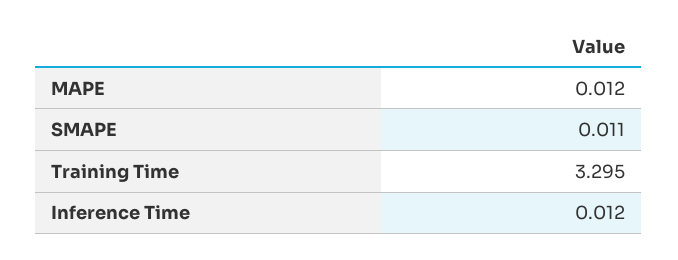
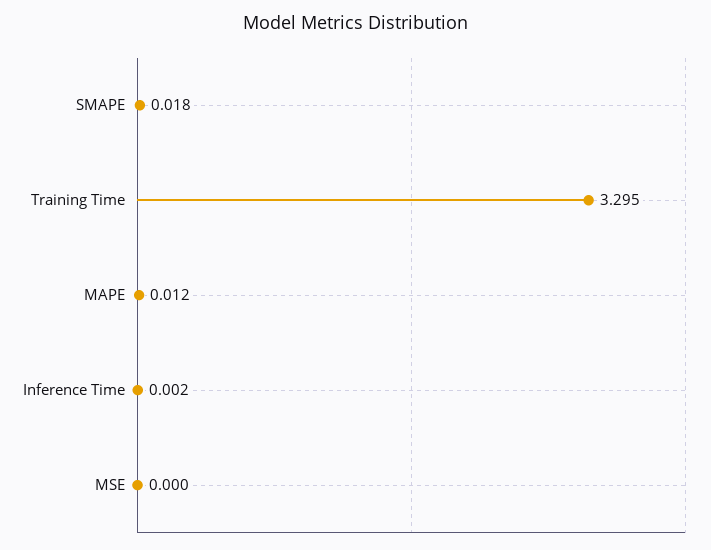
SMAPE: 0.011 -> 0.018
Inference Time: 0.012 -> 0.002
MSE: none -> 0

